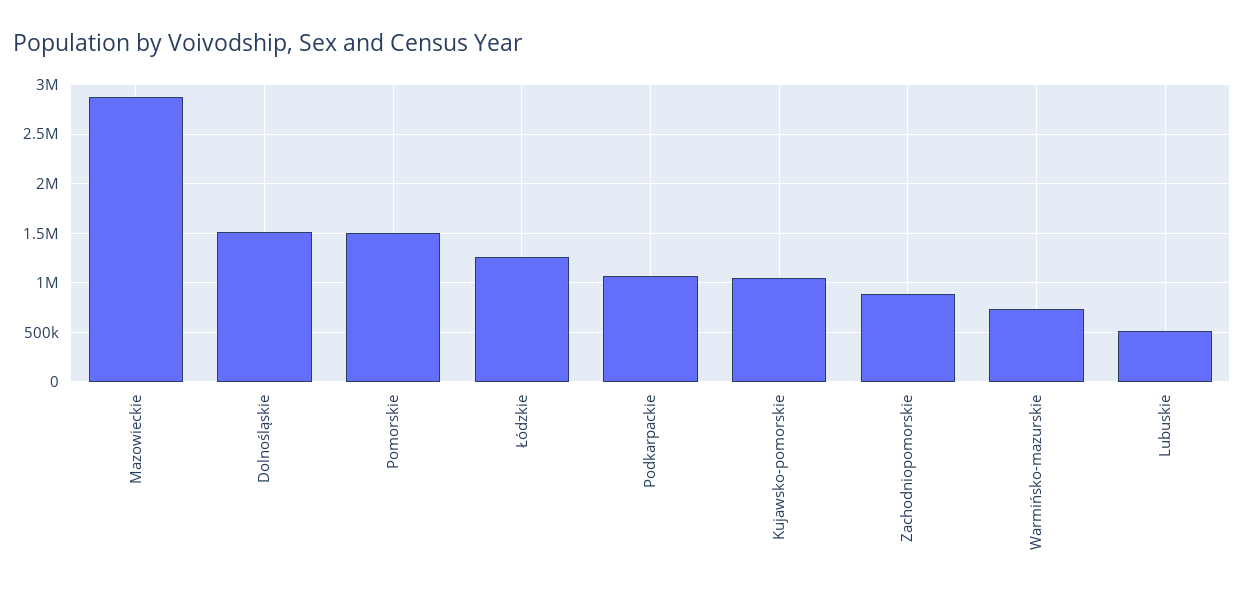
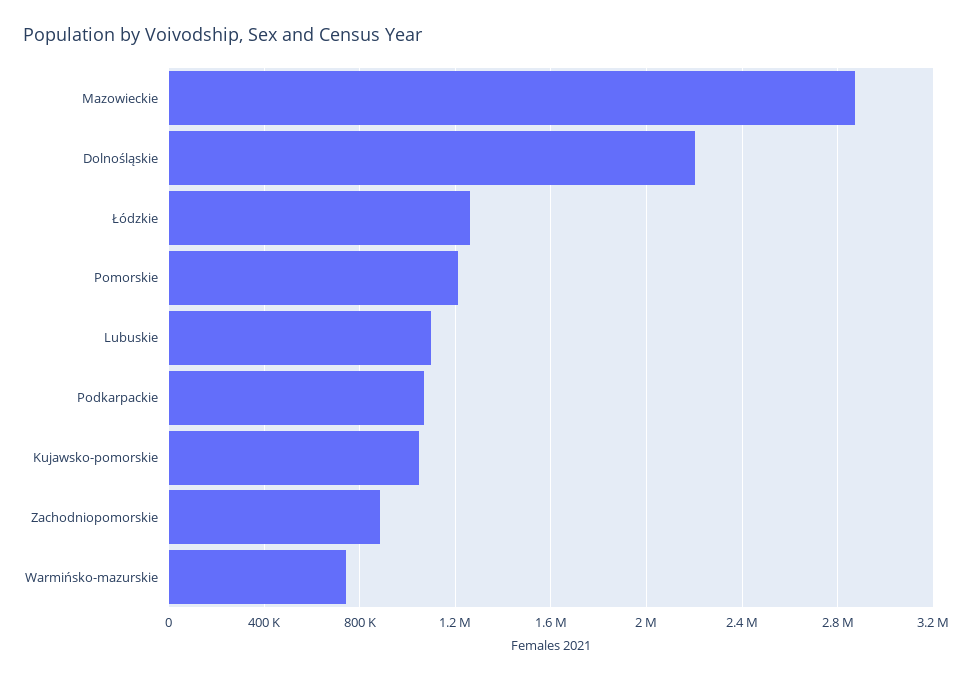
Dolnośląskie: 1500000 -> 2200000
Pomorskie: 1500000 -> 1200000
Lubuskie: 500000 -> 1100000

